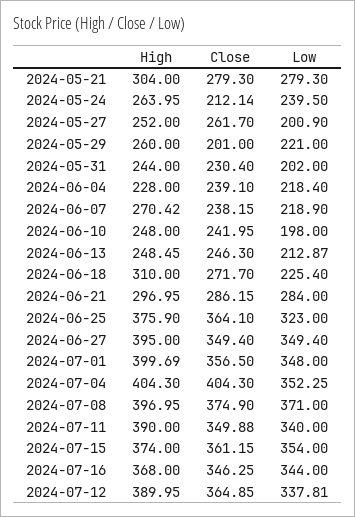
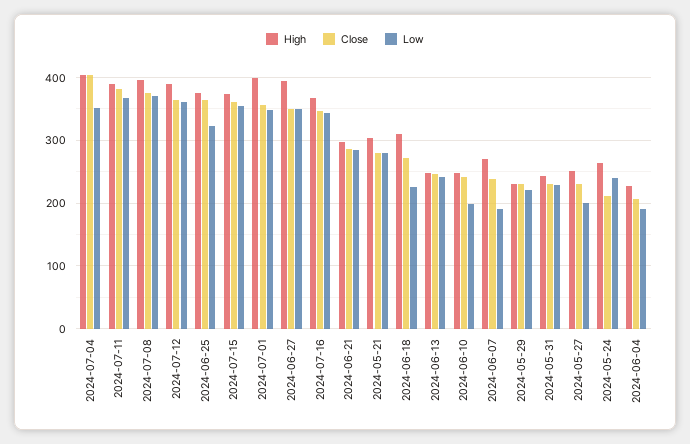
Close, 2024-05-27: 261.7 -> 230
High, 2024-05-29: 260 -> 230
Close, 2024-05-29: 201 -> 230
Low, 2024-05-31: 202 -> 230
Close, 2024-06-04: 239.1 -> 210
Low, 2024-06-04: 218.4 -> 190
Low, 2024-06-07: 218.9 -> 190
Low, 2024-06-13: 212.87 -> 240
Close, 2024-07-11: 349.88 -> 380
Low, 2024-07-11: 340 -> 370
Low, 2024-07-12: 337.81 -> 360

